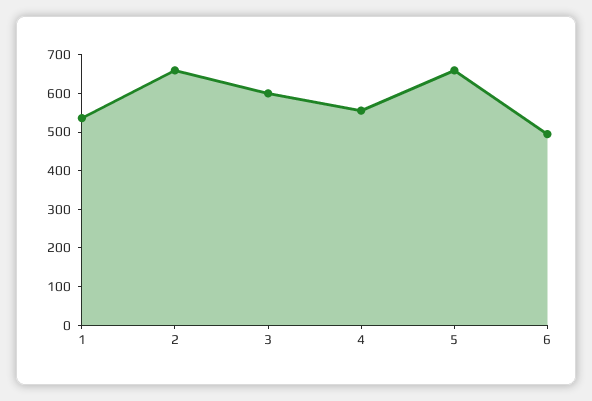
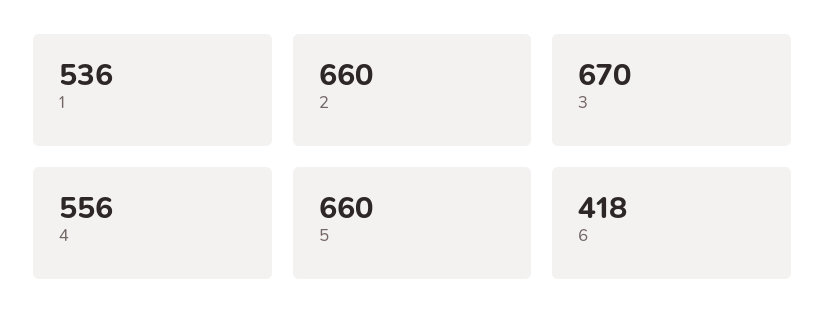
3: 600 -> 670
6: 500 -> 418

